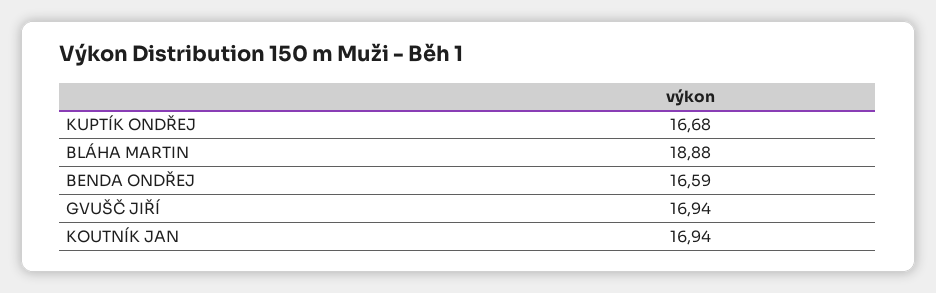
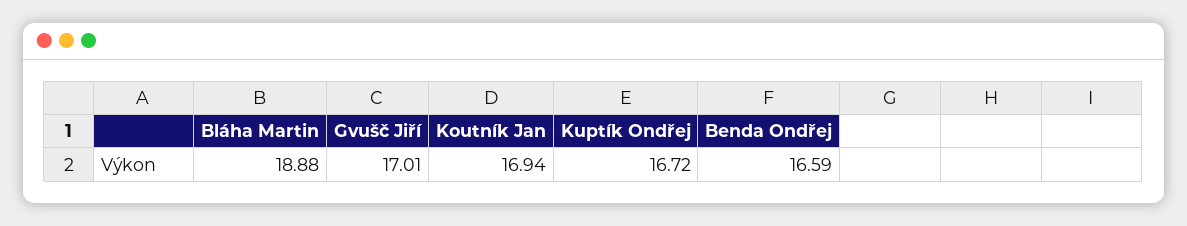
KUPTÍK ONDŘEJ: 16.68 -> 16.72
GVUŠČ JIŘÍ: 16.94 -> 17.01

